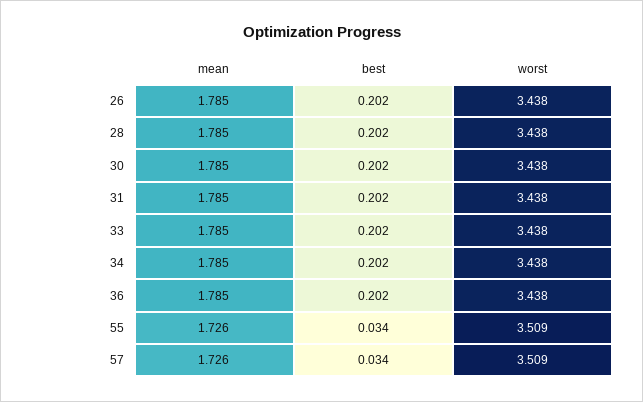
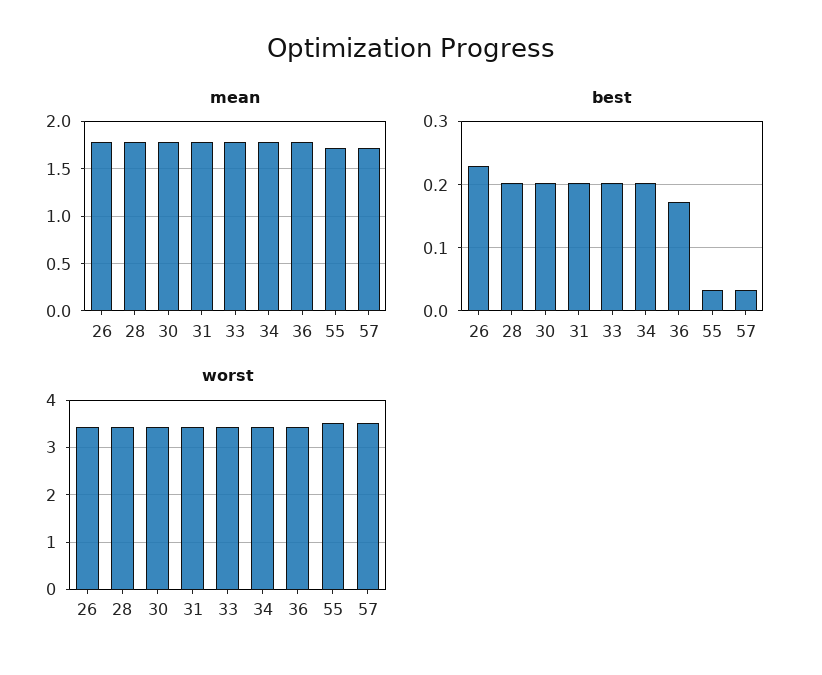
best, 26: 0.202 -> 0.23
best, 36: 0.202 -> 0.17

